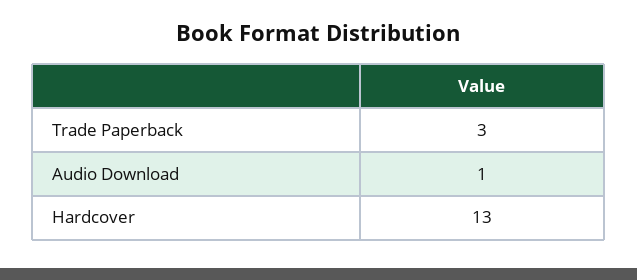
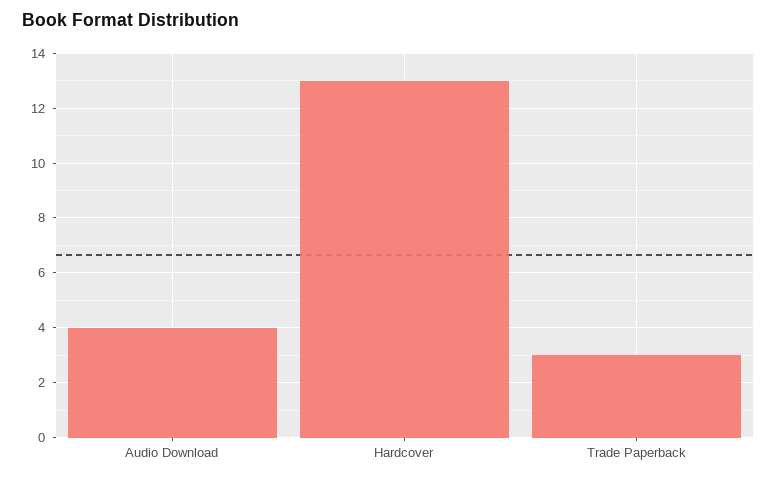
Audio Download: 1 -> 4

